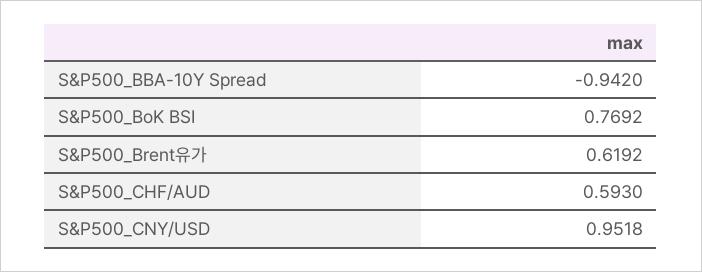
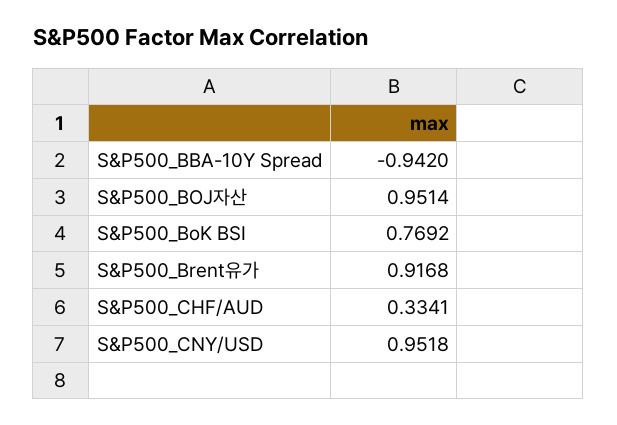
S&P500_Brent유가: 0.6192 -> 0.9168
S&P500_CHF/AUD: 0.593 -> 0.3341
S&P500_BOJ자산: none -> 0.9514

